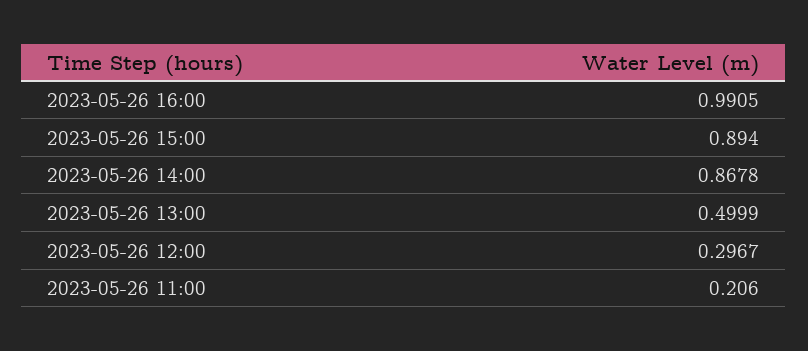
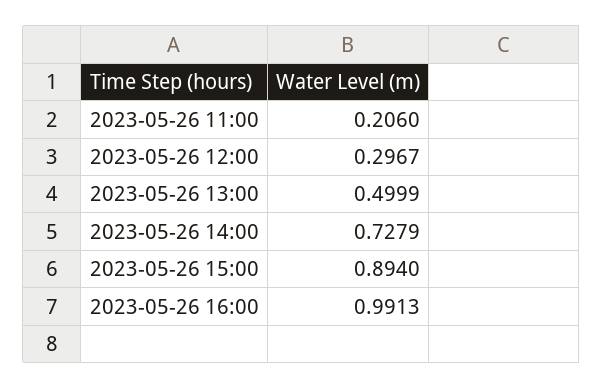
2023-05-26 16:00: 0.9905 -> 0.9913
2023-05-26 14:00: 0.8678 -> 0.7279

